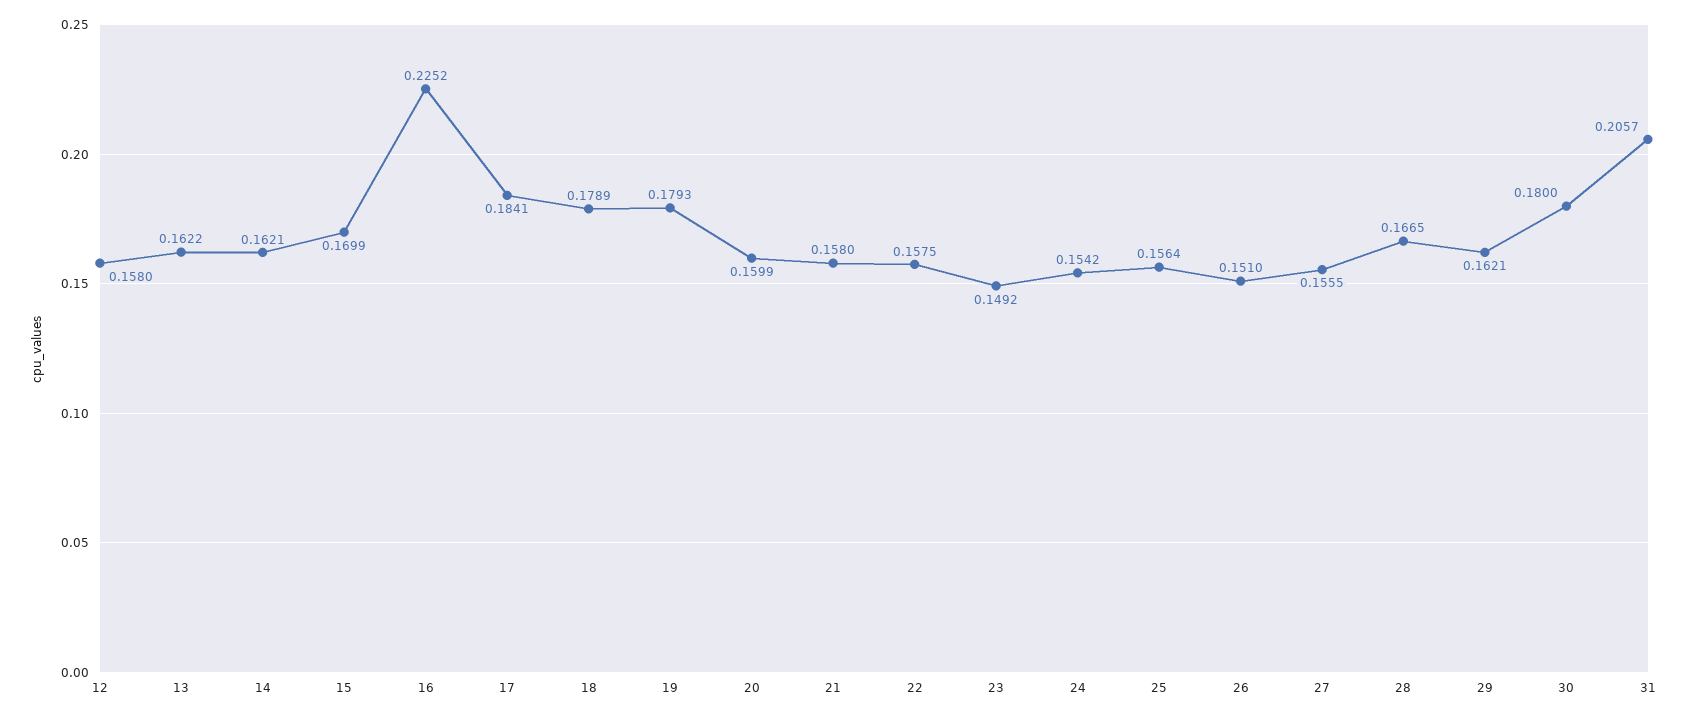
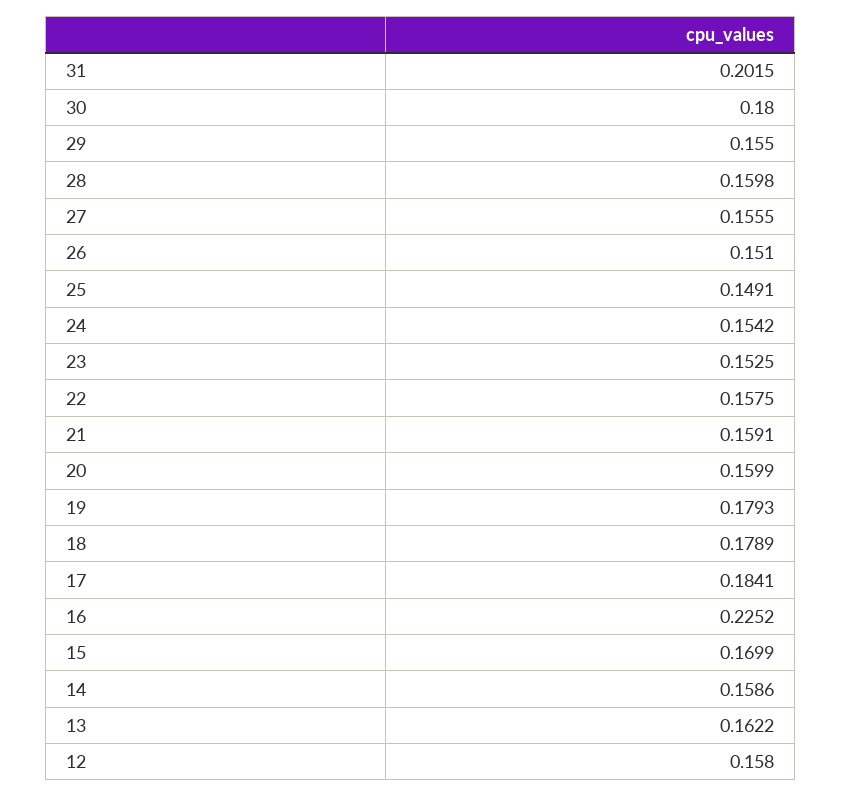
14: 0.1621 -> 0.1586
21: 0.158 -> 0.1591
23: 0.1492 -> 0.1525
25: 0.1564 -> 0.1491
28: 0.1665 -> 0.1598
29: 0.1621 -> 0.155
31: 0.2057 -> 0.2015

